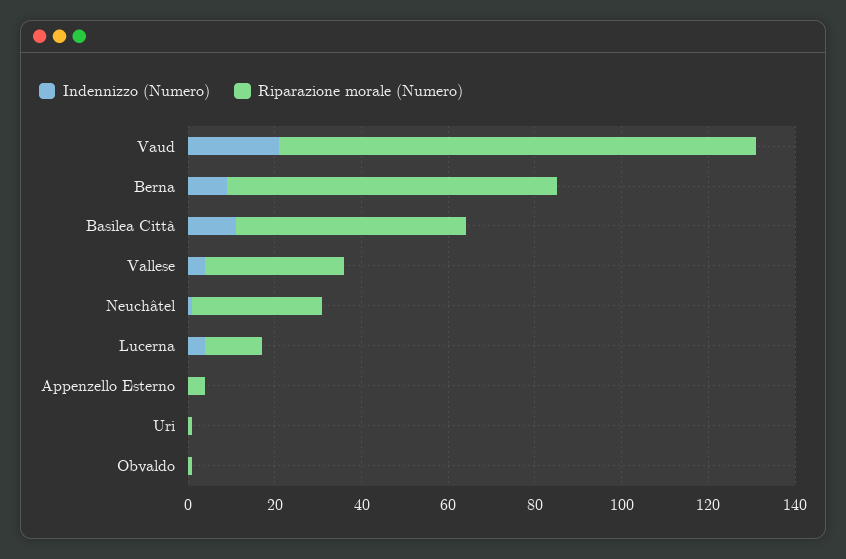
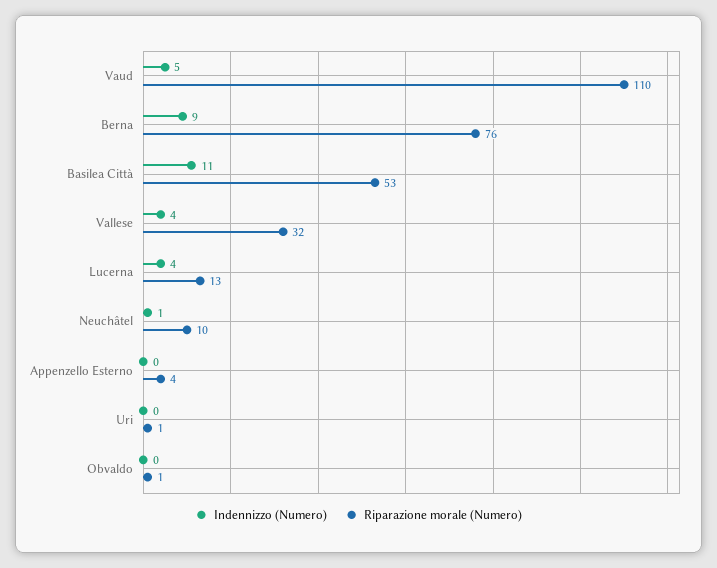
Indennizzo (Numero), Vaud: 20 -> 5
Riparazione morale (Numero), Neuchâtel: 30 -> 10

